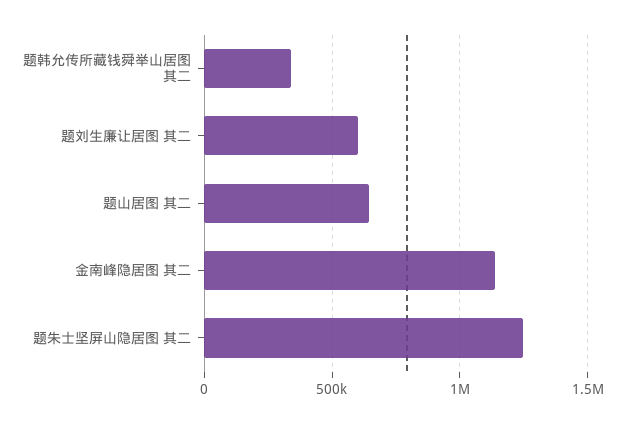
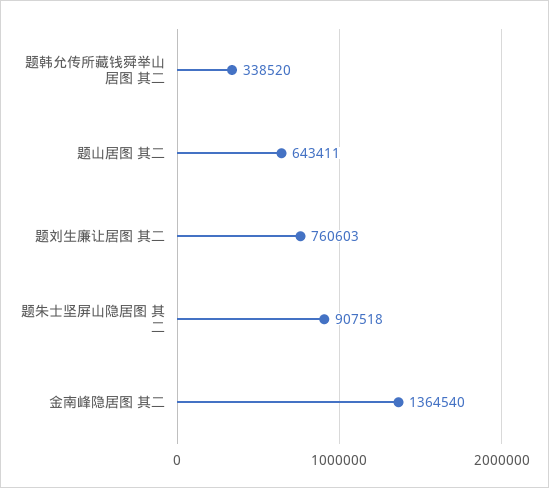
题刘生廉让居图 其二: 600000 -> 760603
金南峰隐居图 其二: 1150000 -> 1364540
题朱士坚屏山隐居图 其二: 1250000 -> 907518

